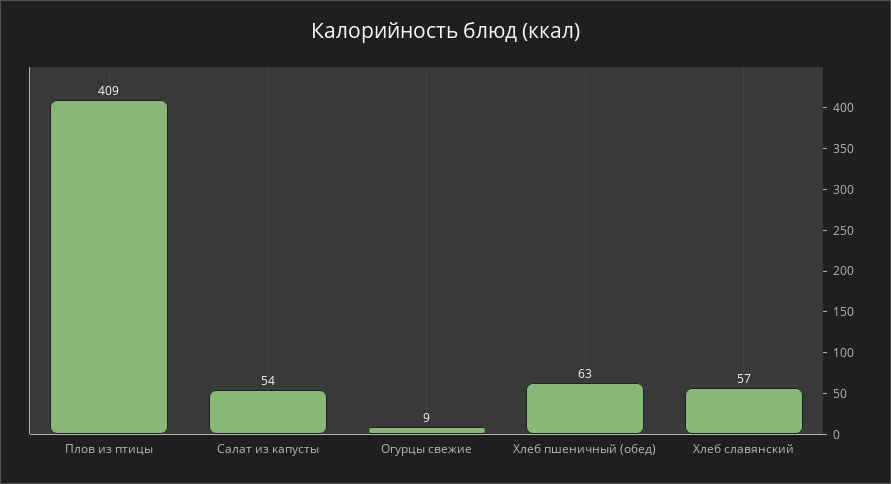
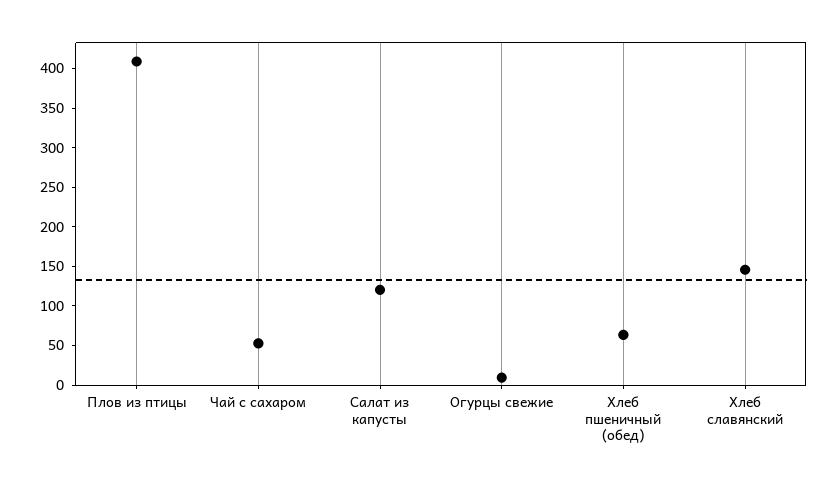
Салат из капусты: 54 -> 125
Хлеб славянский: 57 -> 150
Чай с сахаром: none -> 50

